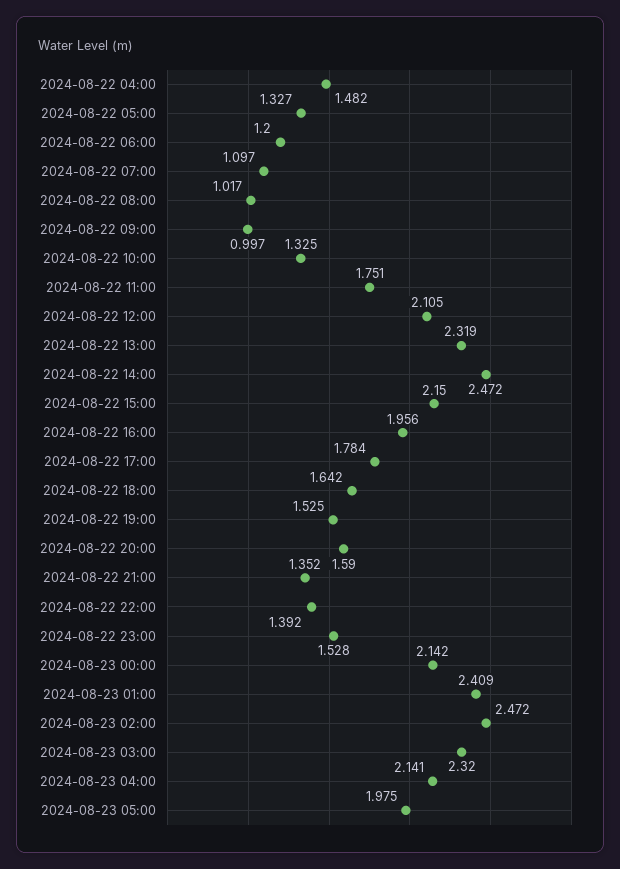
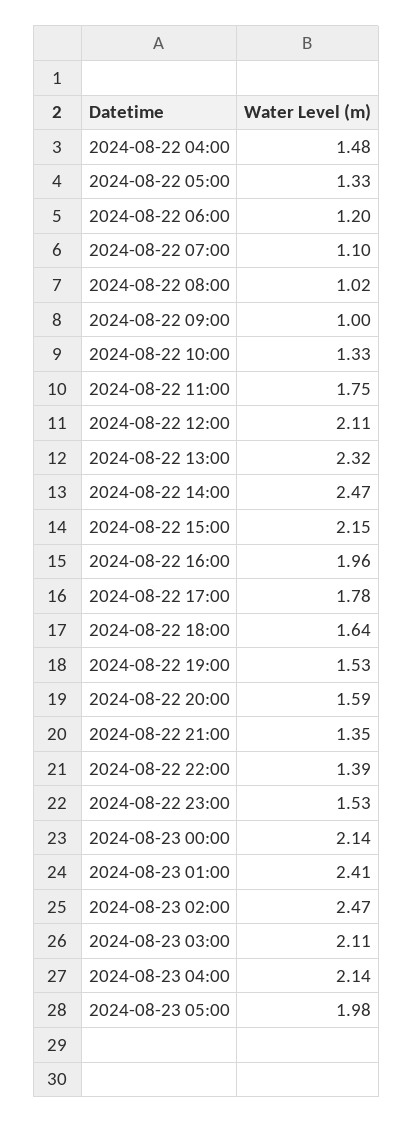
2024-08-23 03:00: 2.32 -> 2.11

